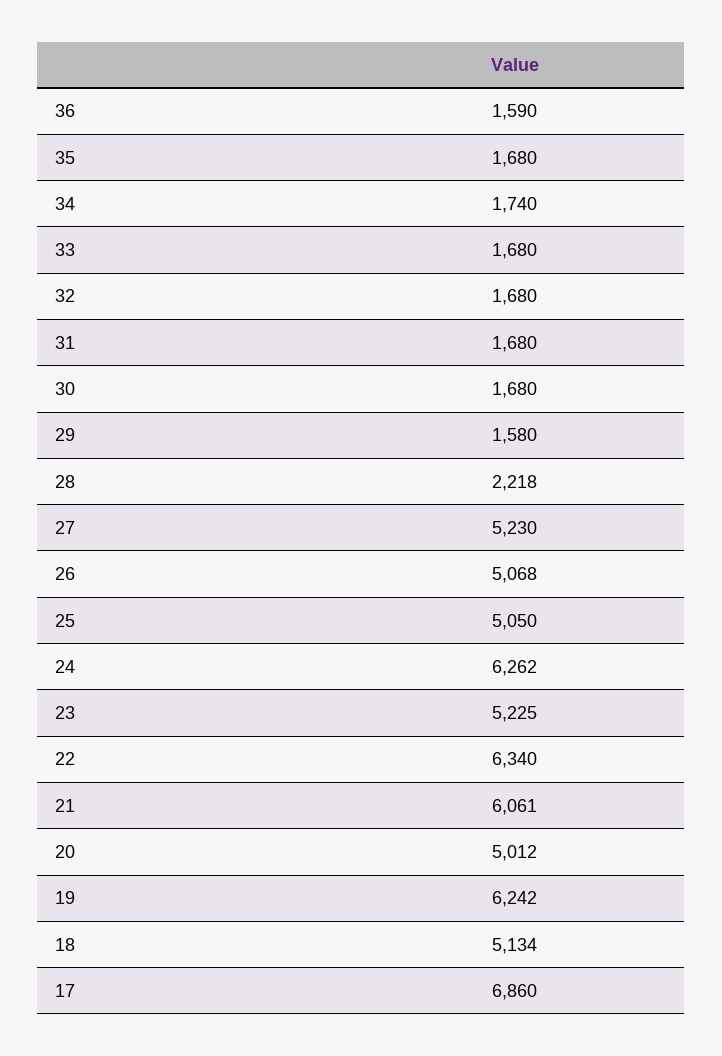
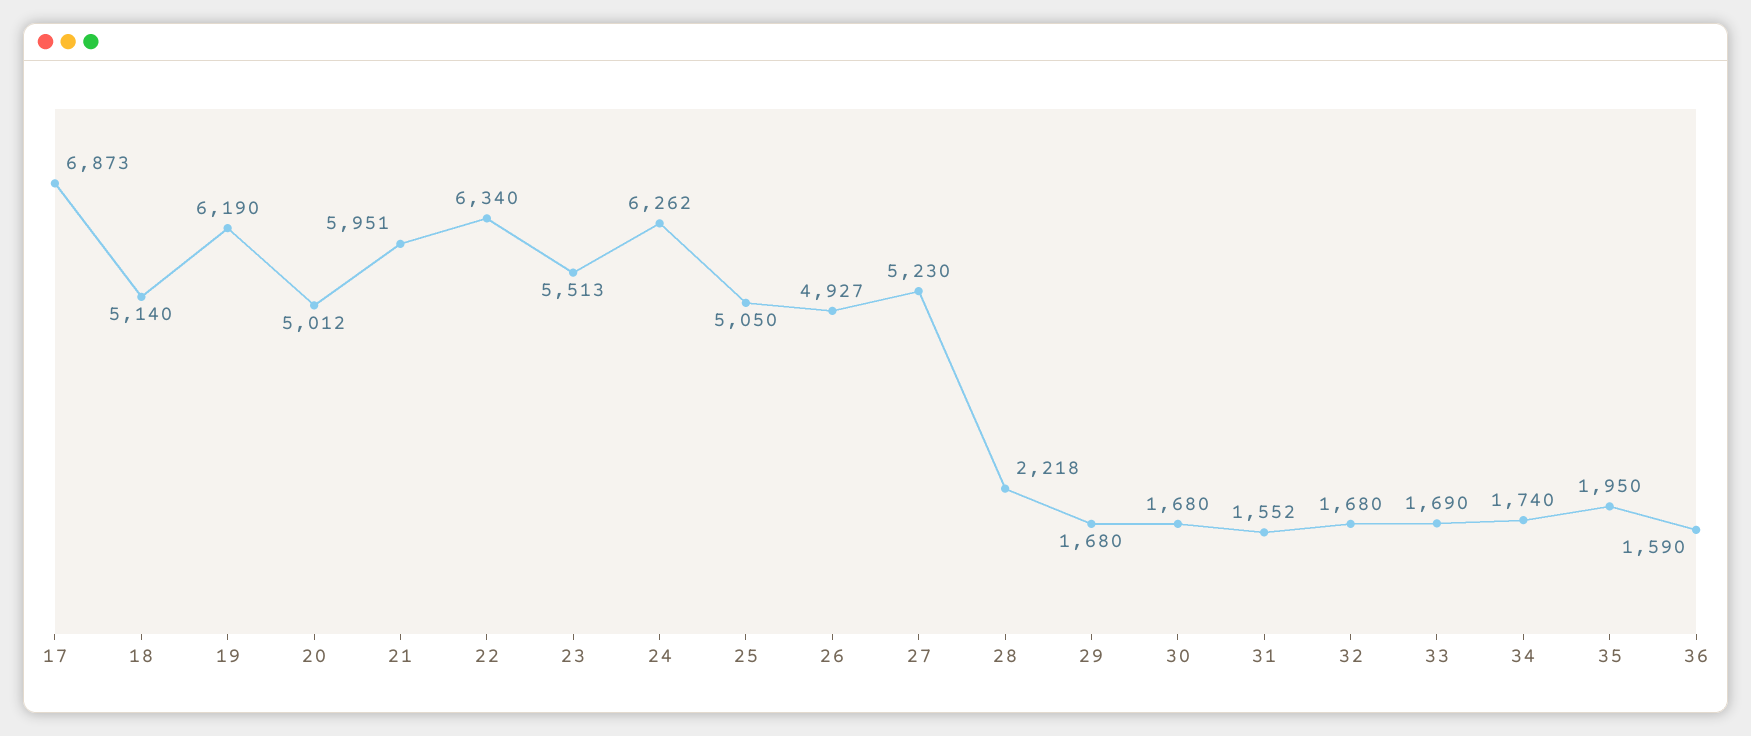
35: 1680 -> 1950
33: 1680 -> 1690
31: 1680 -> 1552
29: 1580 -> 1680
26: 5068 -> 4927
23: 5225 -> 5513
21: 6061 -> 5951
19: 6242 -> 6190
18: 5134 -> 5140
17: 6860 -> 6873

